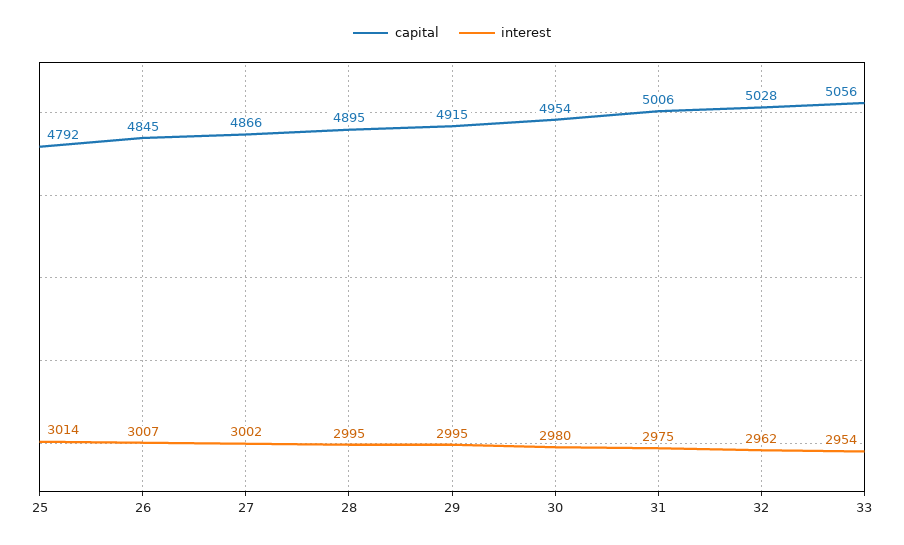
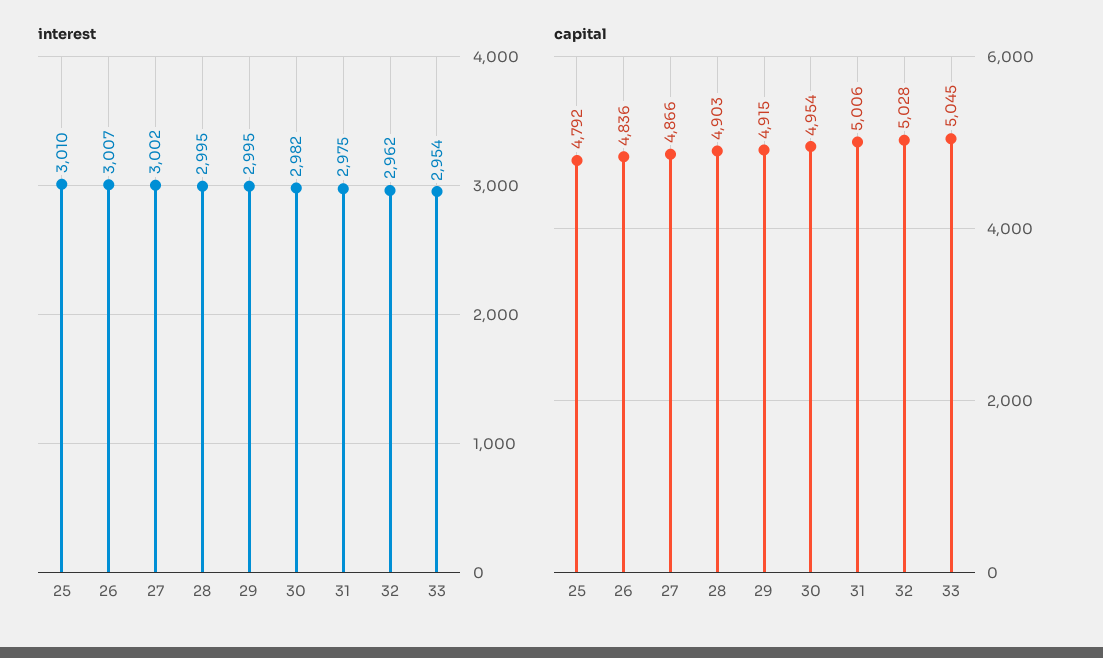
interest, 25: 3014 -> 3010
capital, 26: 4845 -> 4836
capital, 28: 4895 -> 4903
interest, 30: 2980 -> 2982
capital, 33: 5056 -> 5045

